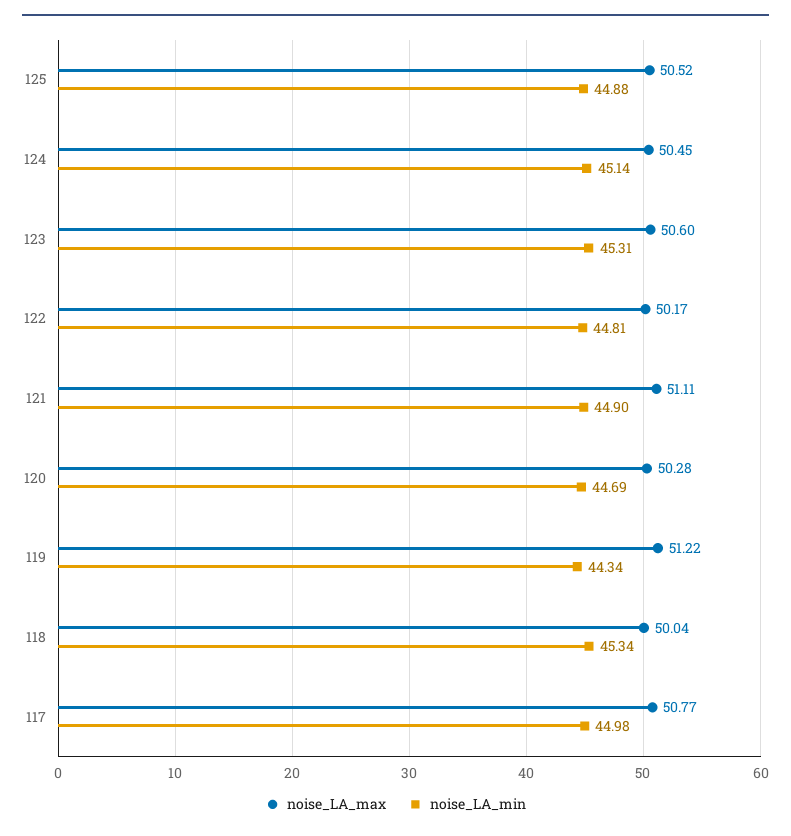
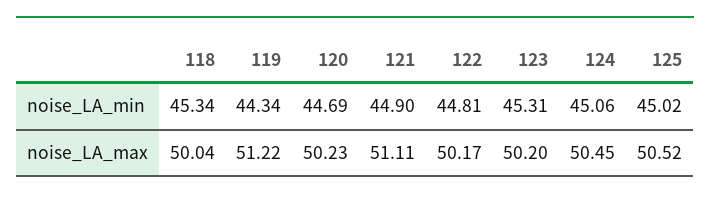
noise_LA_min, 125: 44.88 -> 45.02
noise_LA_min, 124: 45.14 -> 45.06
noise_LA_max, 123: 50.6 -> 50.2
noise_LA_max, 120: 50.28 -> 50.23
noise_LA_max, 117: 50.77 -> none
noise_LA_min, 117: 44.98 -> none

